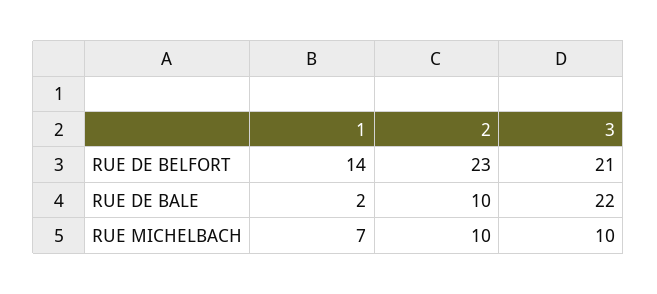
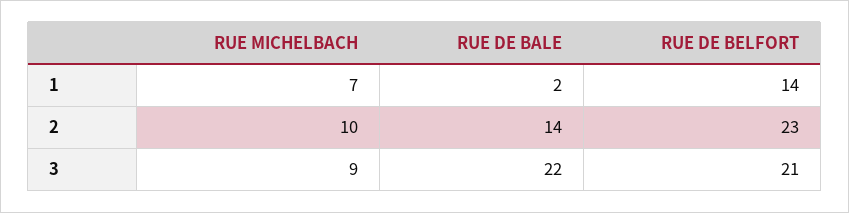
2, RUE DE BALE: 10 -> 14
3, RUE MICHELBACH: 10 -> 9

